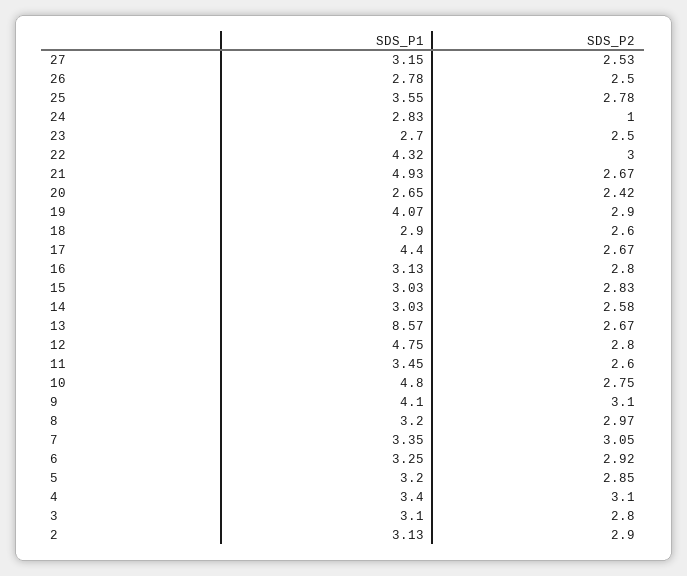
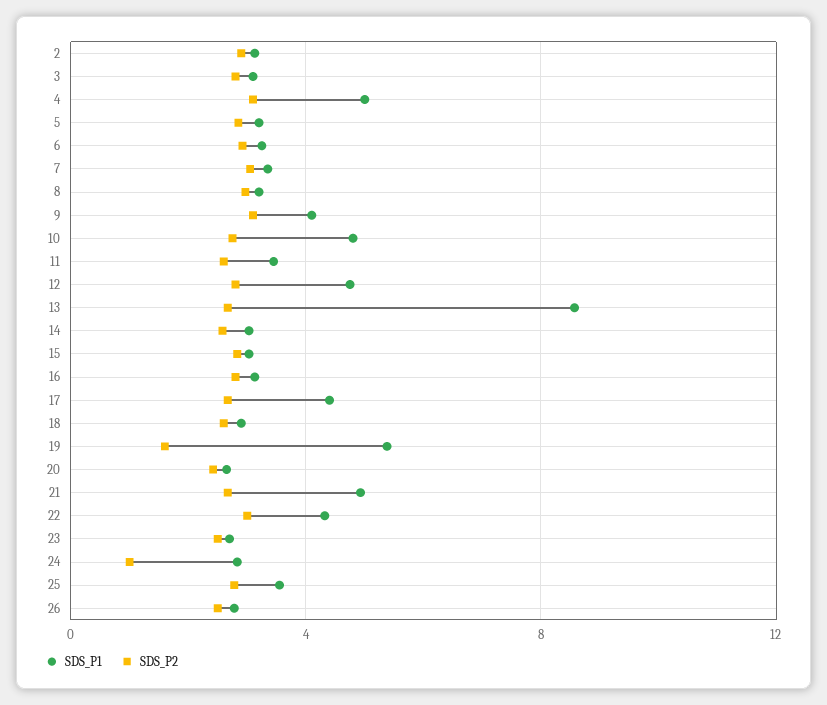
SDS_P1, 27: 3.15 -> none
SDS_P2, 27: 2.53 -> none
SDS_P1, 19: 4.07 -> 5.5
SDS_P2, 19: 2.9 -> 1.5
SDS_P1, 4: 3.4 -> 5

